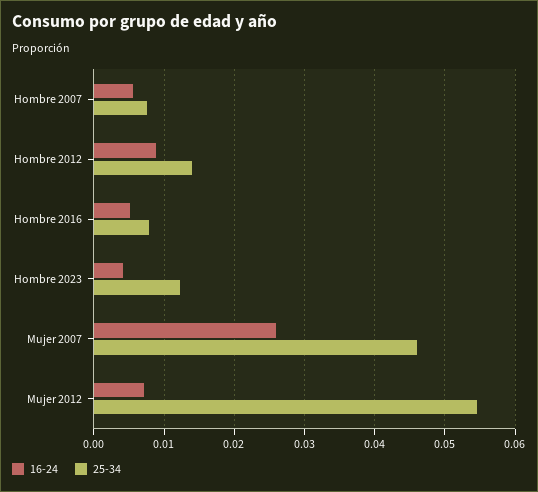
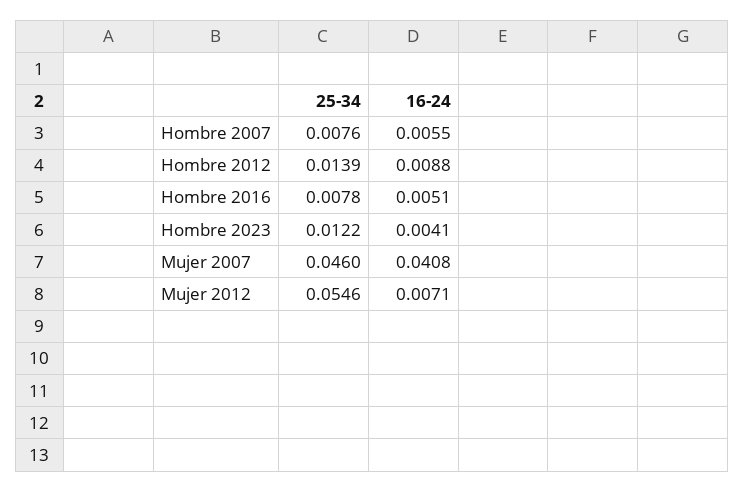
16-24, Mujer 2007: 0.026 -> 0.0408

